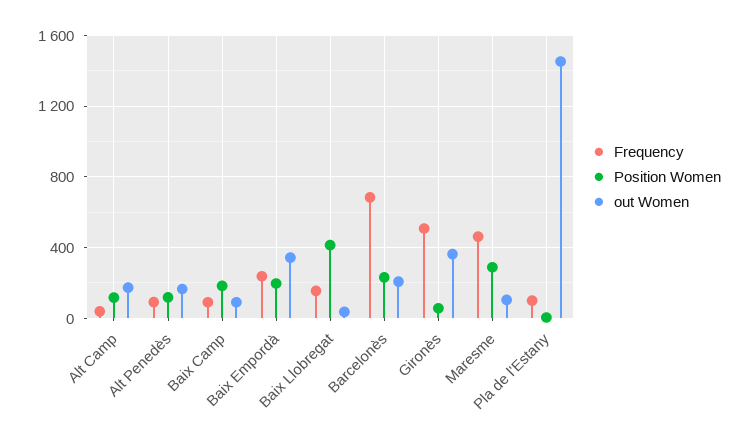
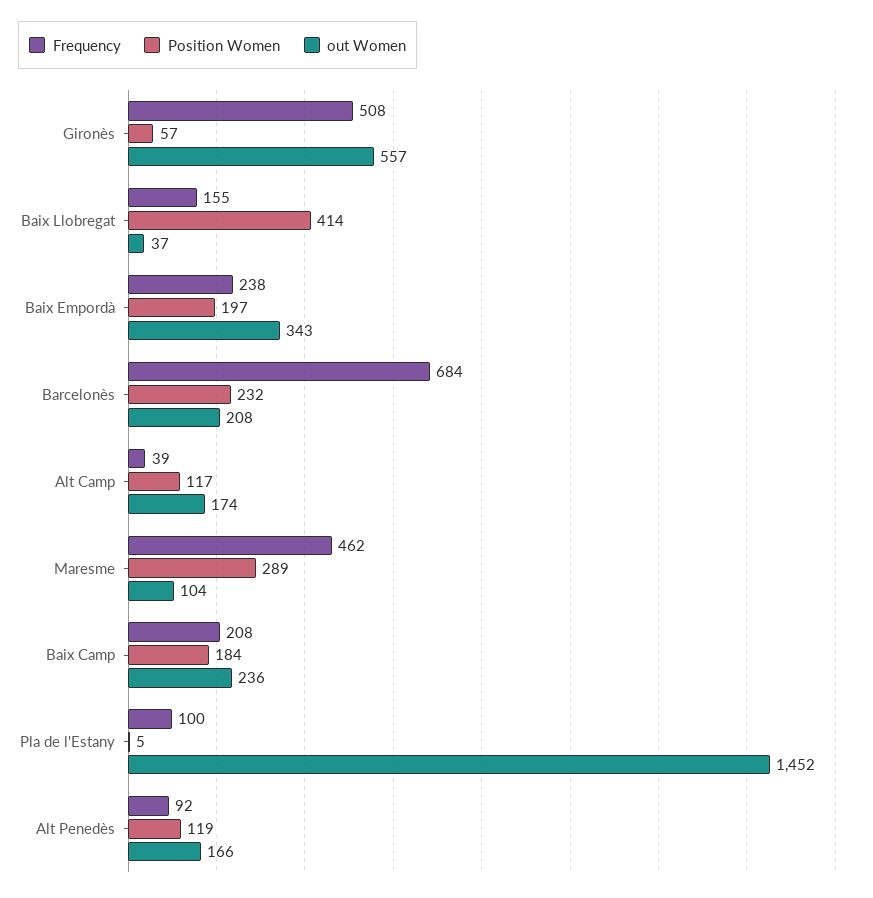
Frequency, Baix Camp: 100 -> 208
out Women, Baix Camp: 100 -> 236
out Women, Gironès: 350 -> 557

